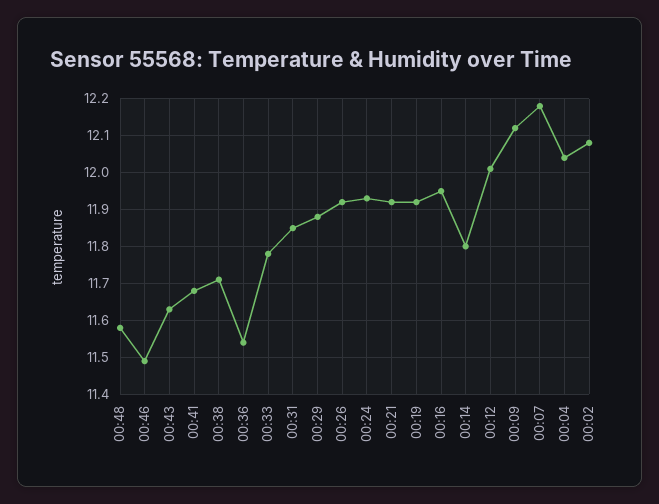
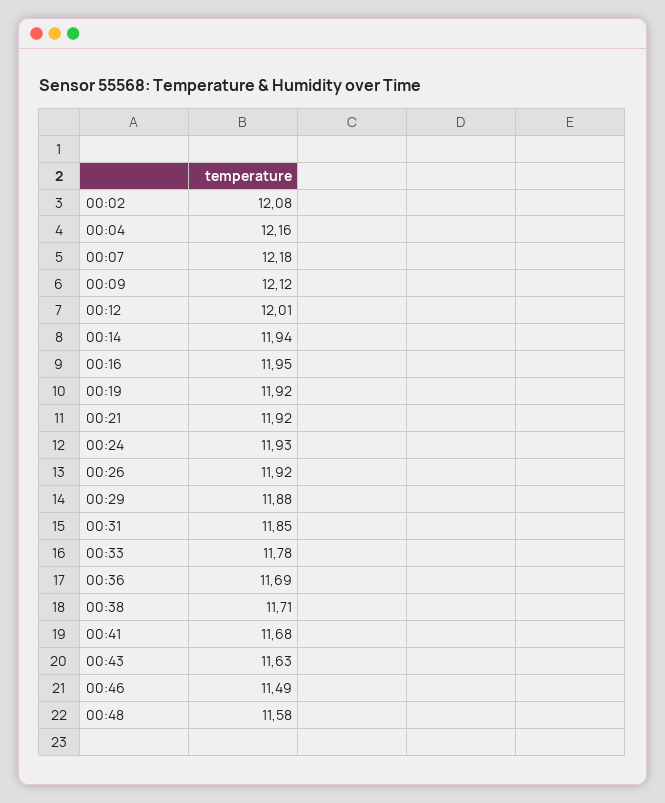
00:36: 11.55 -> 11.69
00:14: 11.8 -> 11.94
00:04: 12.05 -> 12.16

